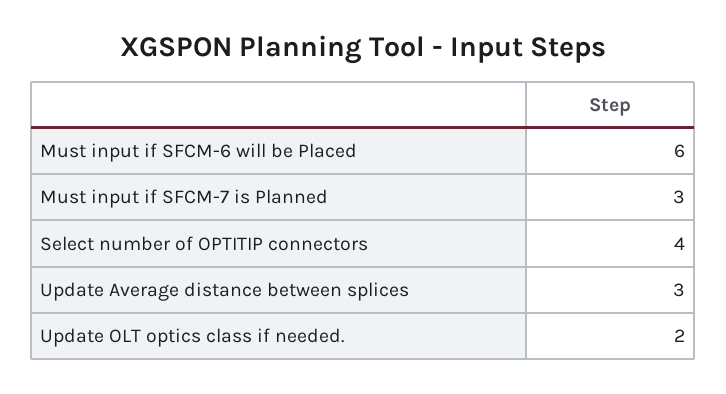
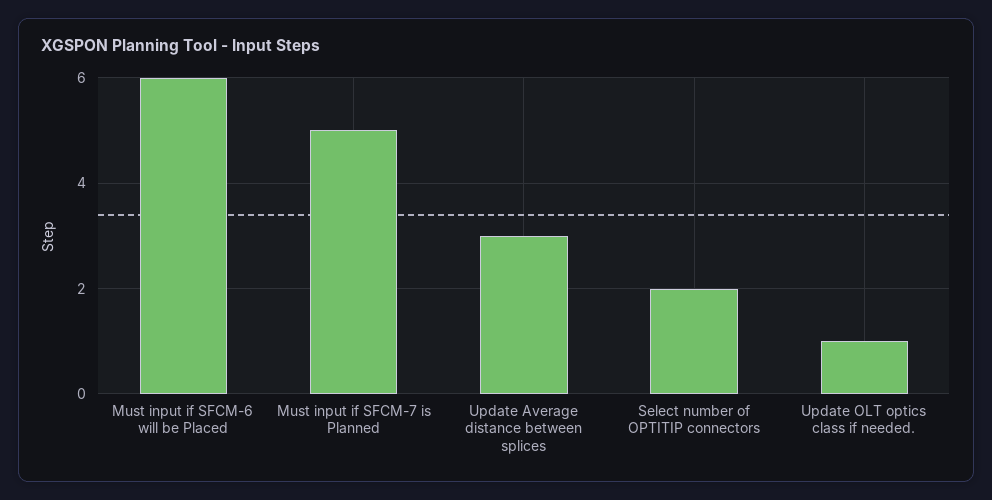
Must input if SFCM-7 is Planned: 3 -> 5
Select number of OPTITIP connectors: 4 -> 2
Update OLT optics class if needed.: 2 -> 1

